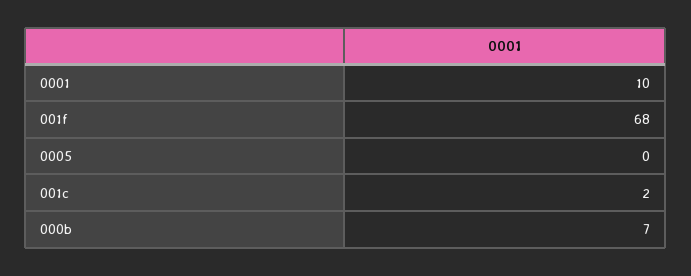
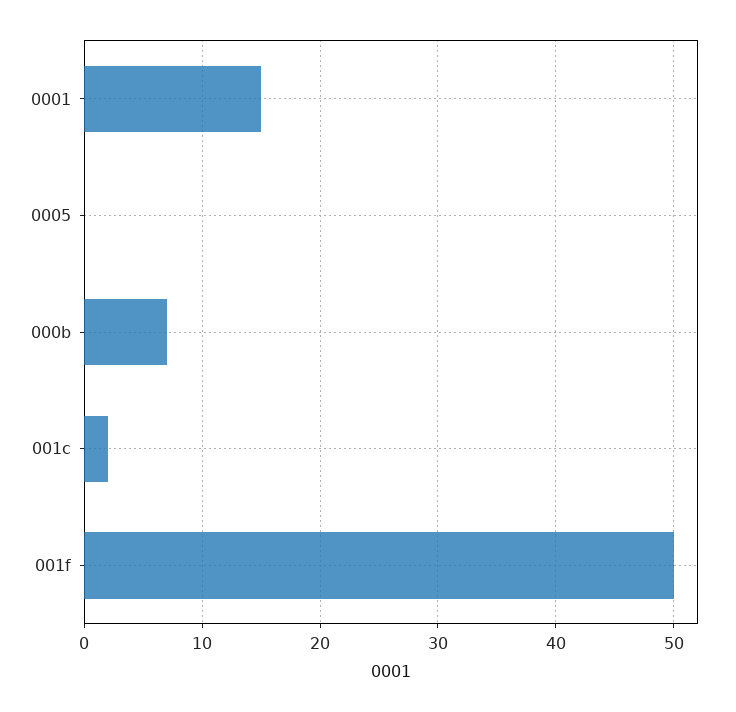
0001: 10 -> 15
001f: 68 -> 50

